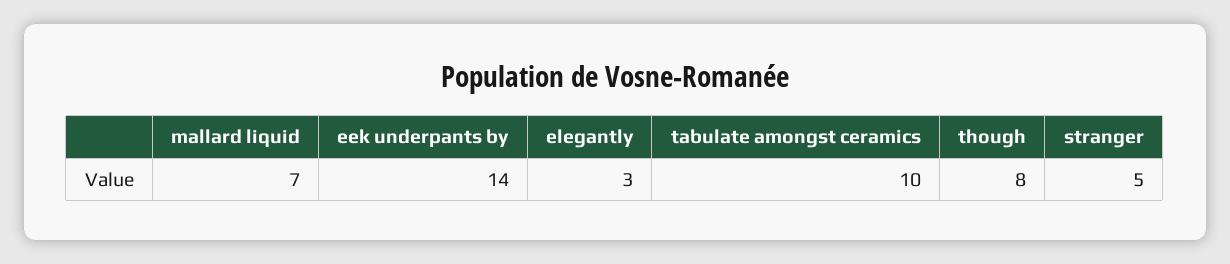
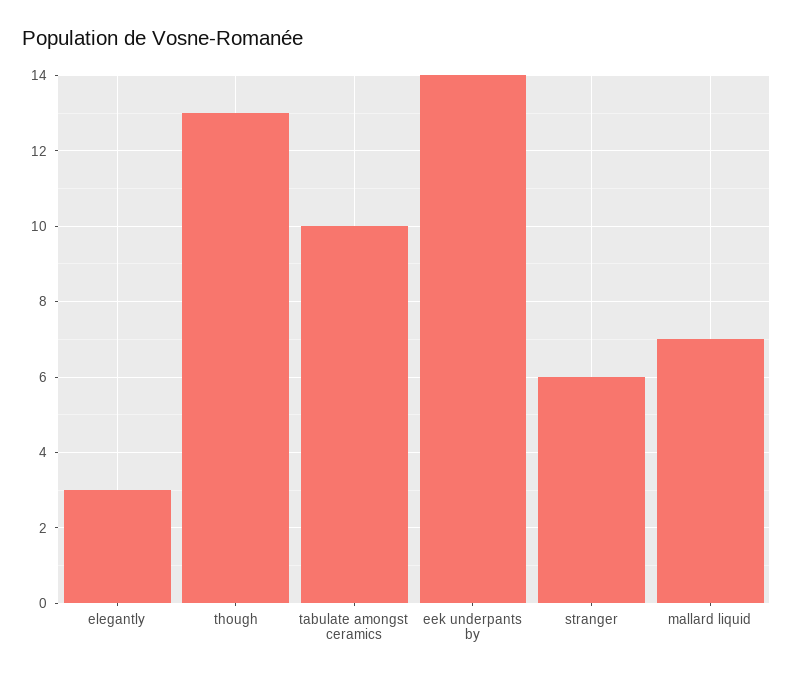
though: 8 -> 13
stranger: 5 -> 6

